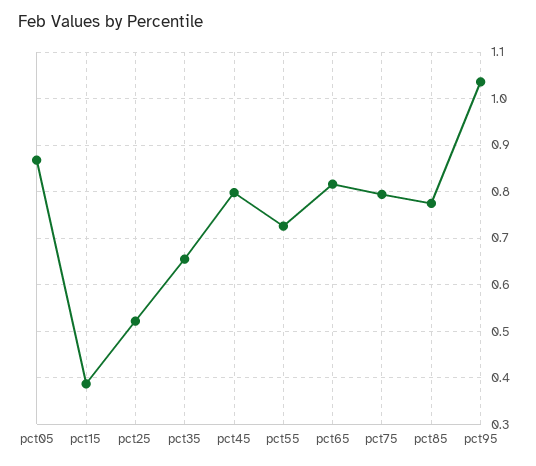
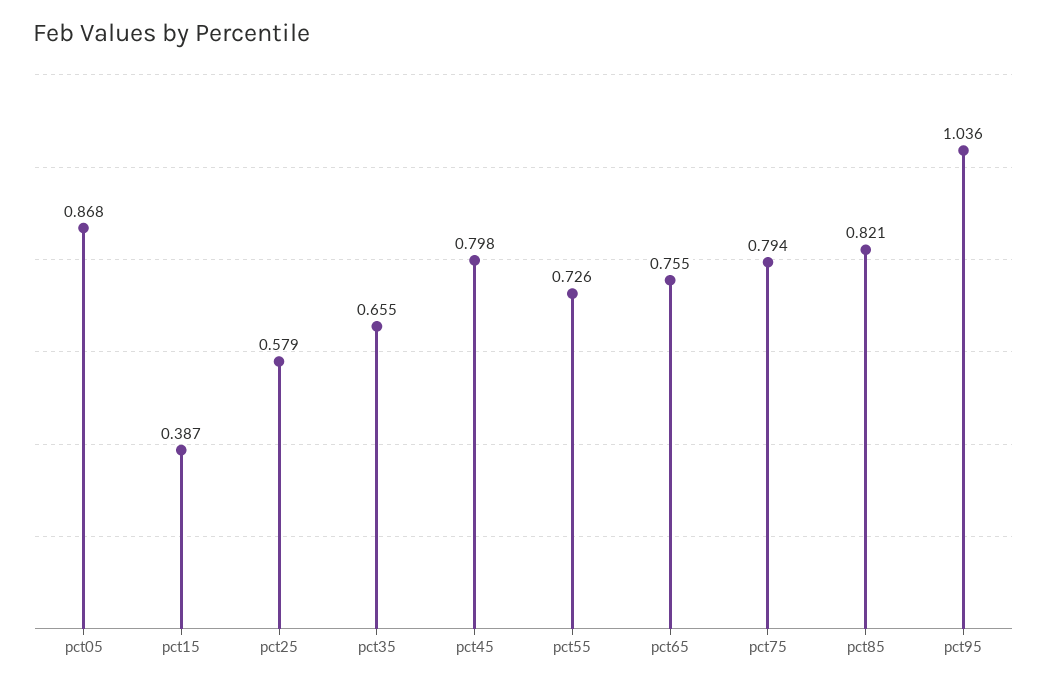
pct25: 0.52 -> 0.579
pct65: 0.82 -> 0.755
pct85: 0.78 -> 0.821

